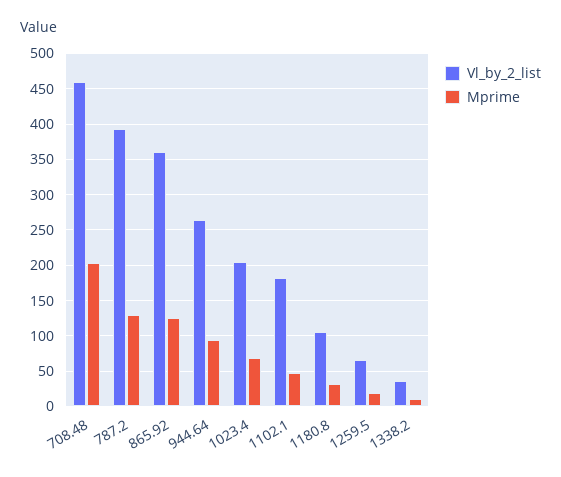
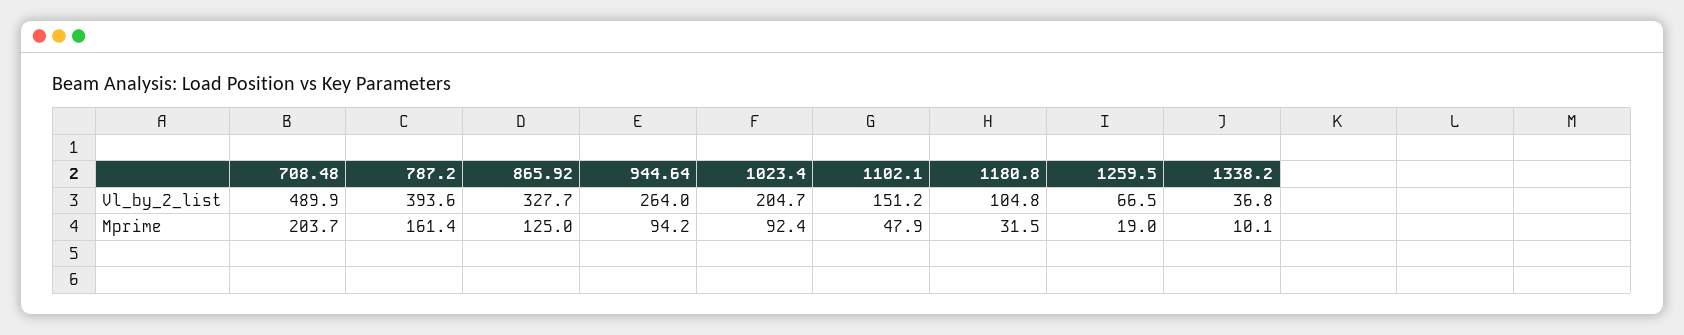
Vl_by_2_list, 708.48: 460 -> 489.9
Mprime, 787.2: 130 -> 161.4
Vl_by_2_list, 865.92: 360 -> 327.7
Mprime, 1023.4: 70 -> 92.4
Vl_by_2_list, 1102.1: 180 -> 151.2

